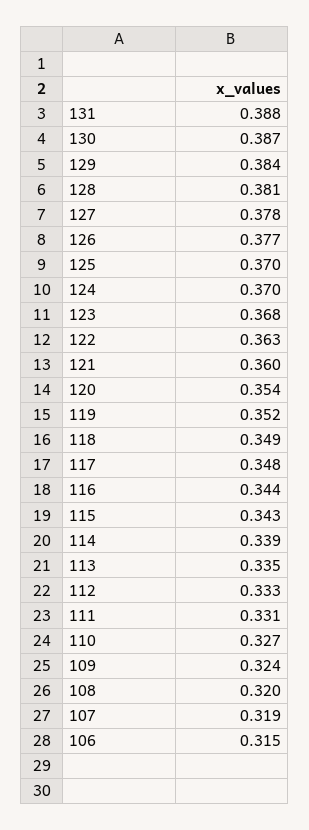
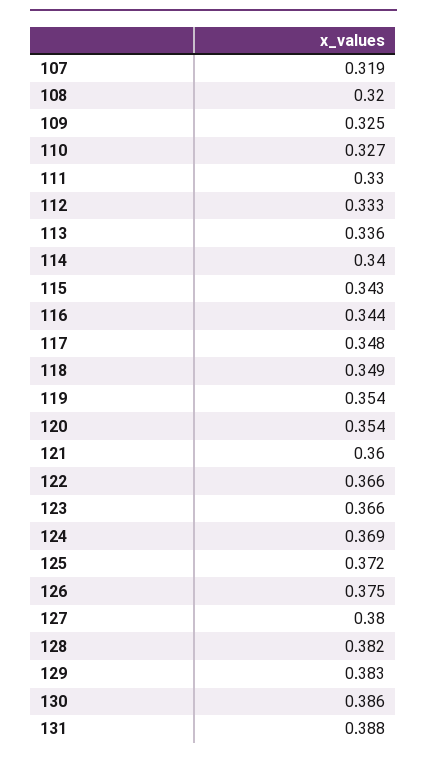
130: 0.387 -> 0.386
129: 0.384 -> 0.383
128: 0.381 -> 0.382
127: 0.378 -> 0.38
126: 0.377 -> 0.375
125: 0.37 -> 0.372
124: 0.37 -> 0.369
123: 0.368 -> 0.366
122: 0.363 -> 0.366
119: 0.352 -> 0.354
114: 0.339 -> 0.34
113: 0.335 -> 0.336
111: 0.331 -> 0.33
109: 0.324 -> 0.325
106: 0.315 -> none

